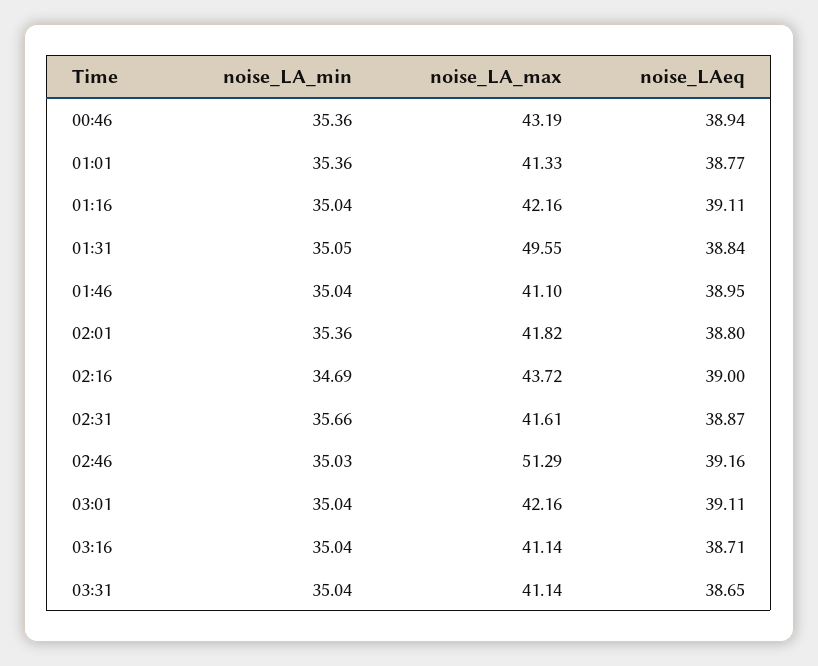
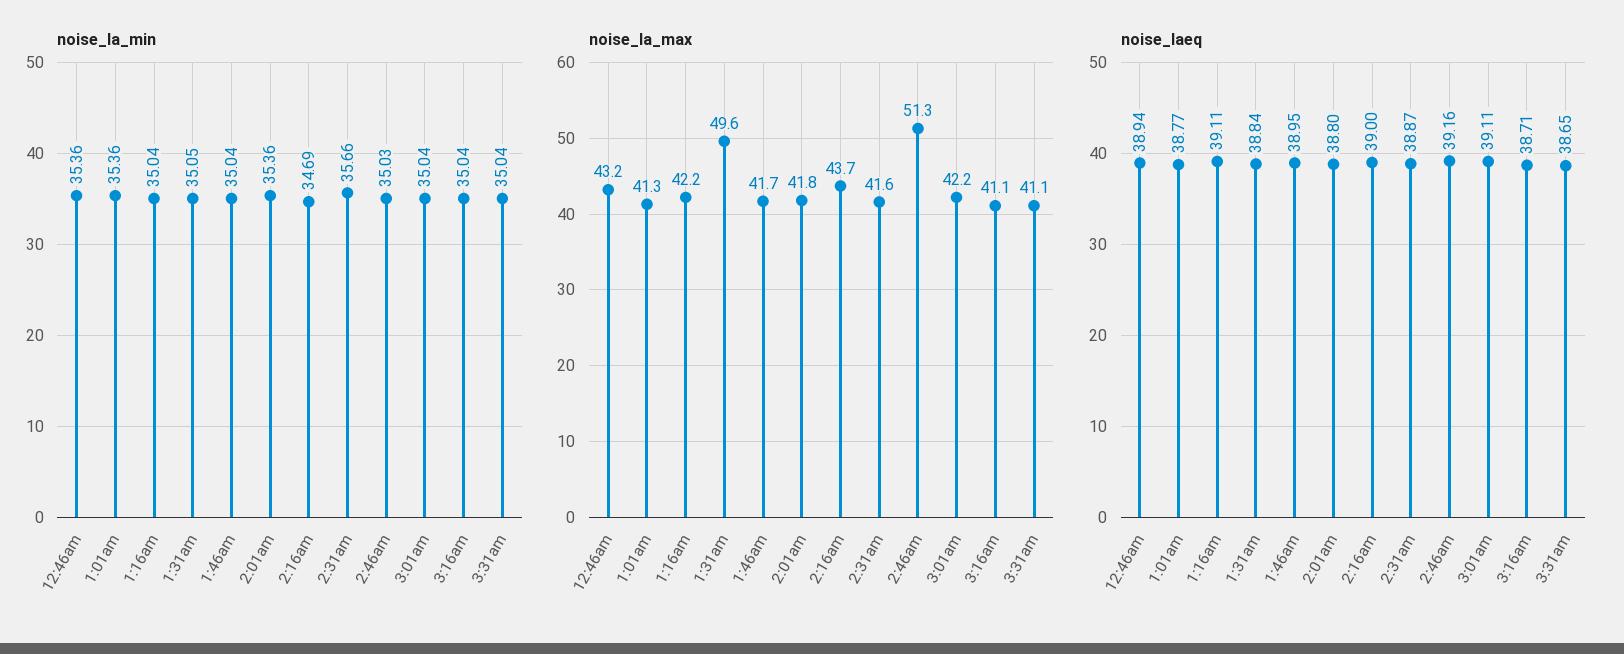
noise_LA_max, 01:46: 41.1 -> 41.7

